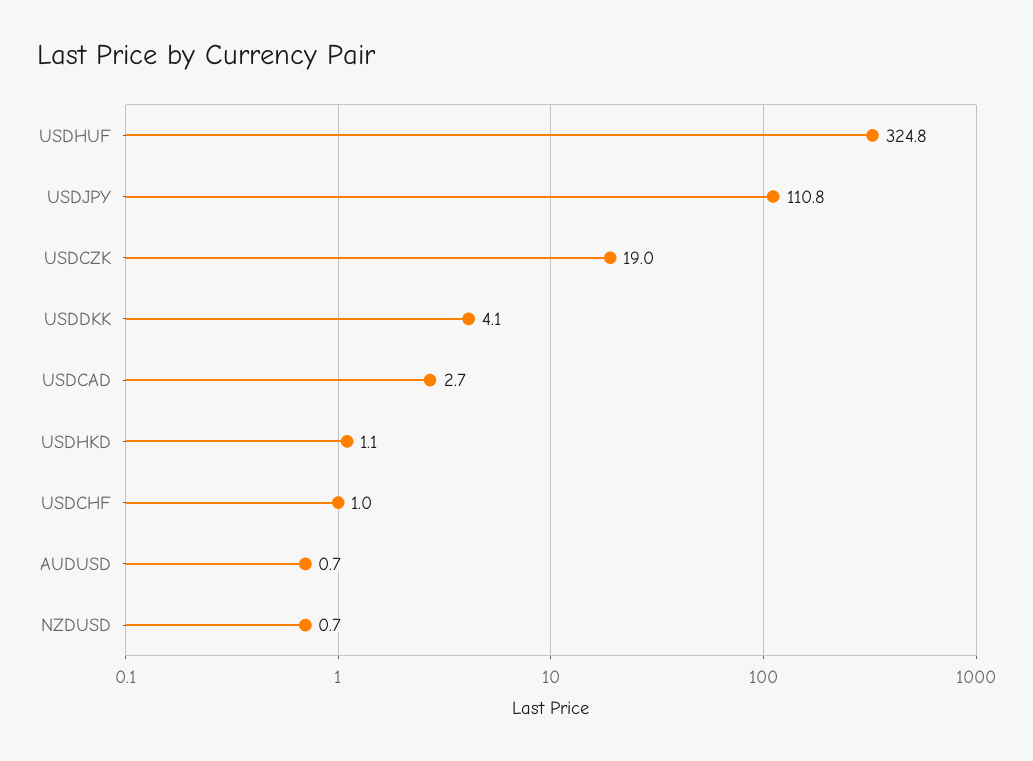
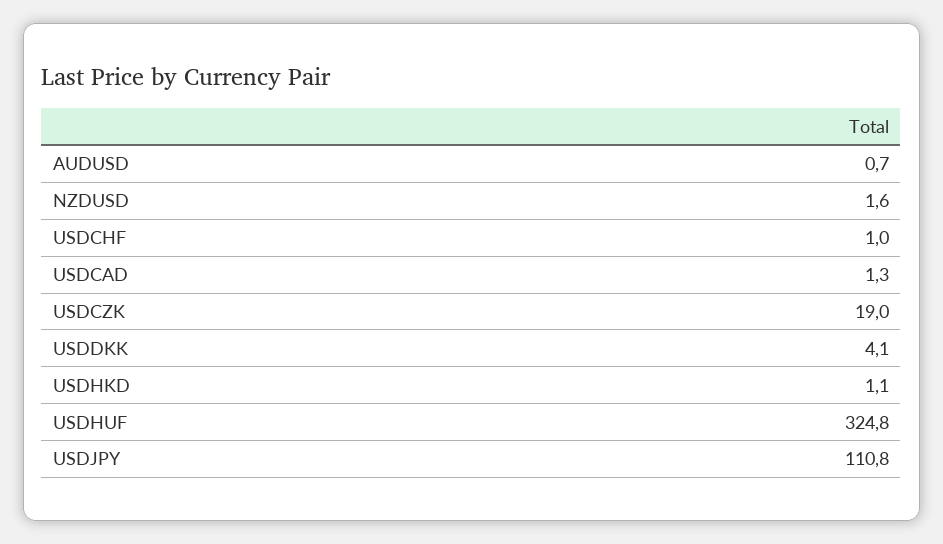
USDCAD: 2.7 -> 1.3
NZDUSD: 0.7 -> 1.6

